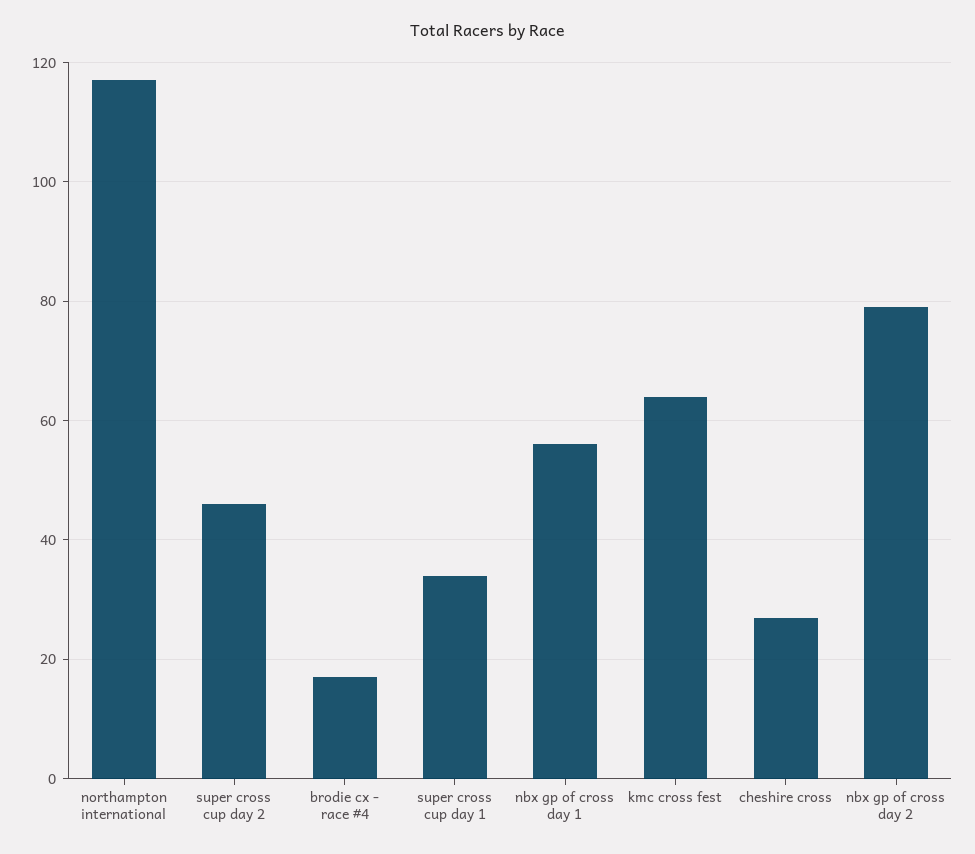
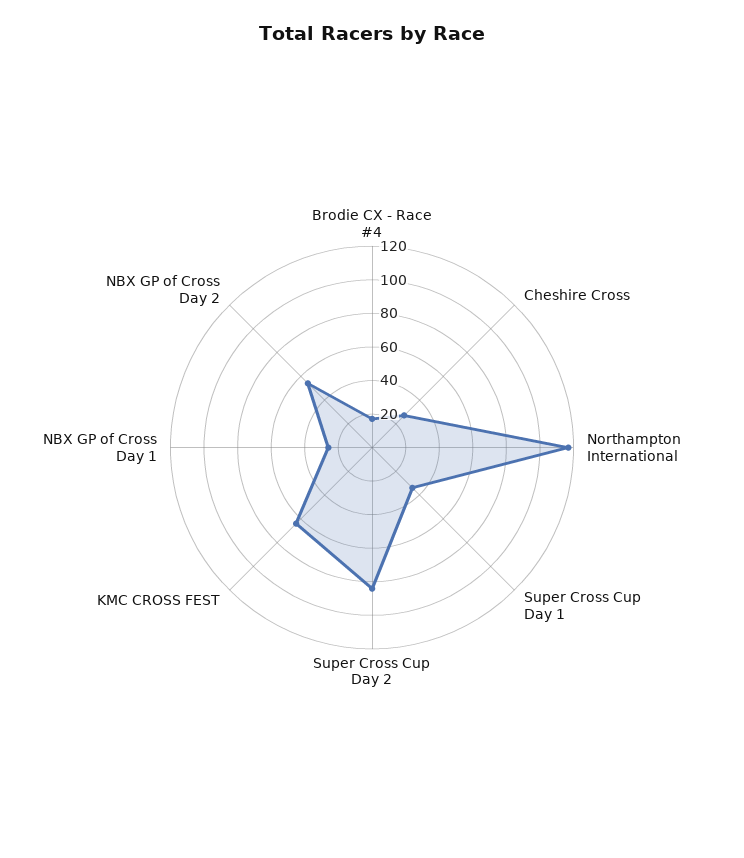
super cross cup day 2: 45 -> 85
nbx gp of cross day 1: 55 -> 25
nbx gp of cross day 2: 80 -> 55

